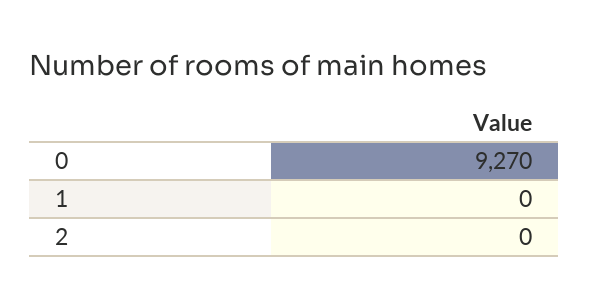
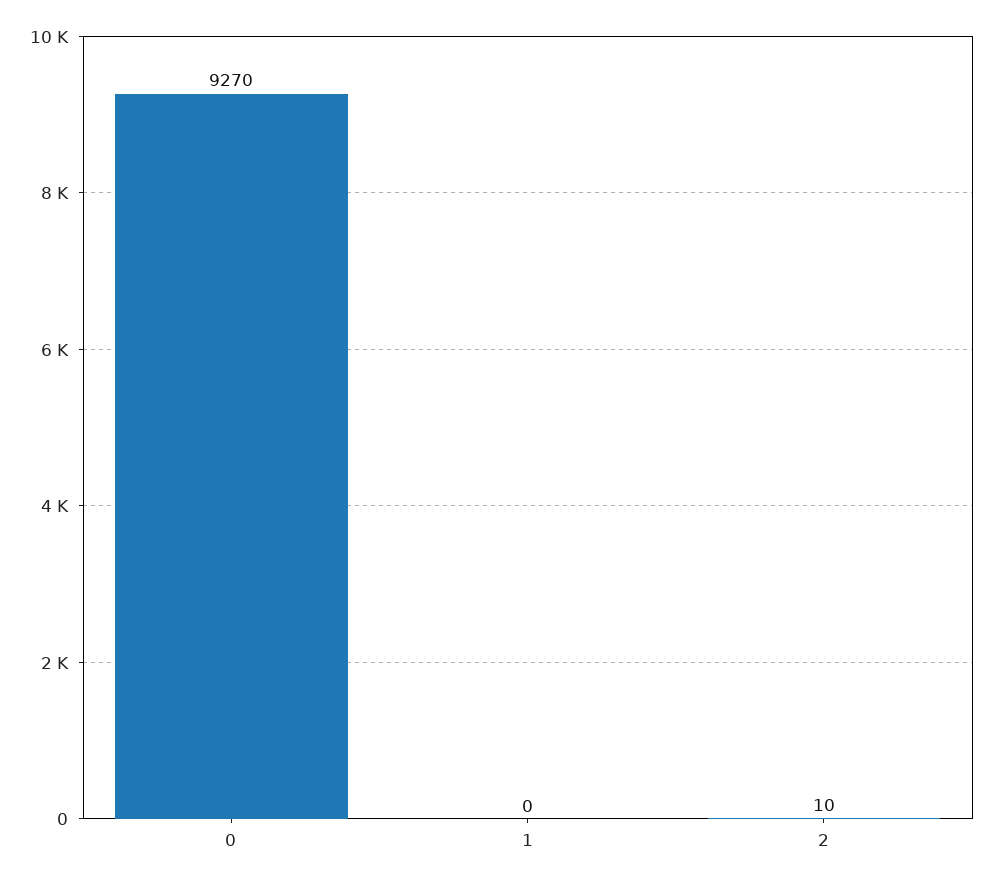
2: 0 -> 10

